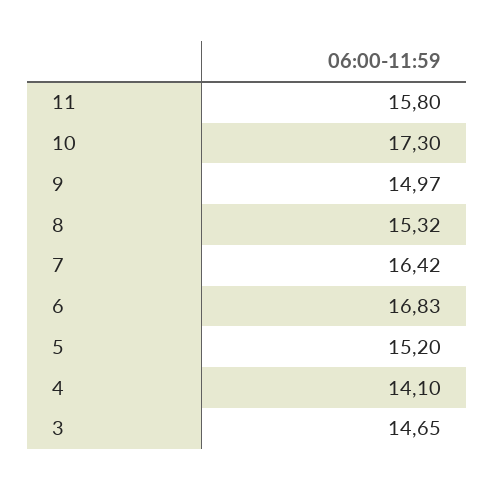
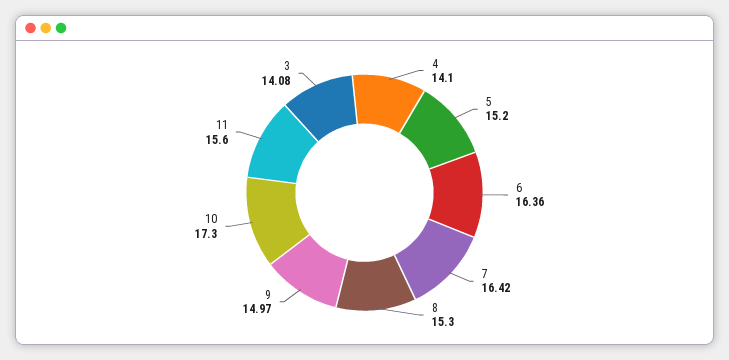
11: 15.8 -> 15.6
8: 15.32 -> 15.3
6: 16.83 -> 16.36
3: 14.65 -> 14.08

